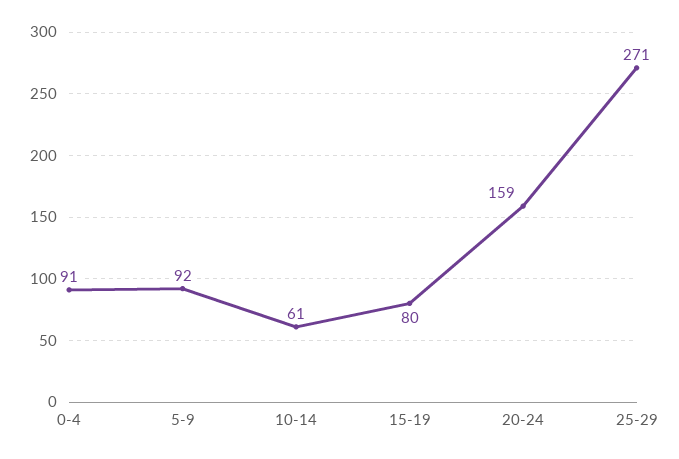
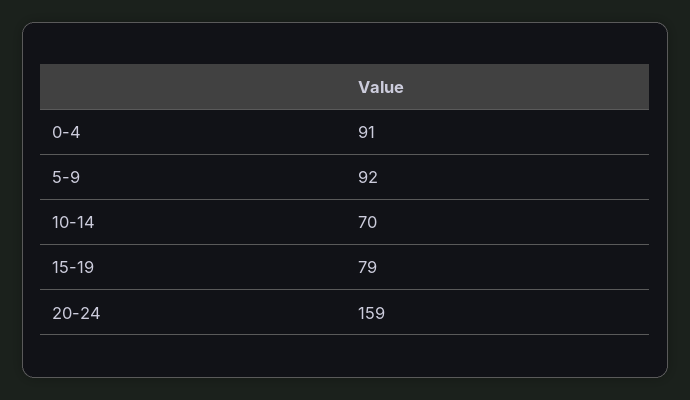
10-14: 61 -> 70
15-19: 80 -> 79
25-29: 271 -> none

